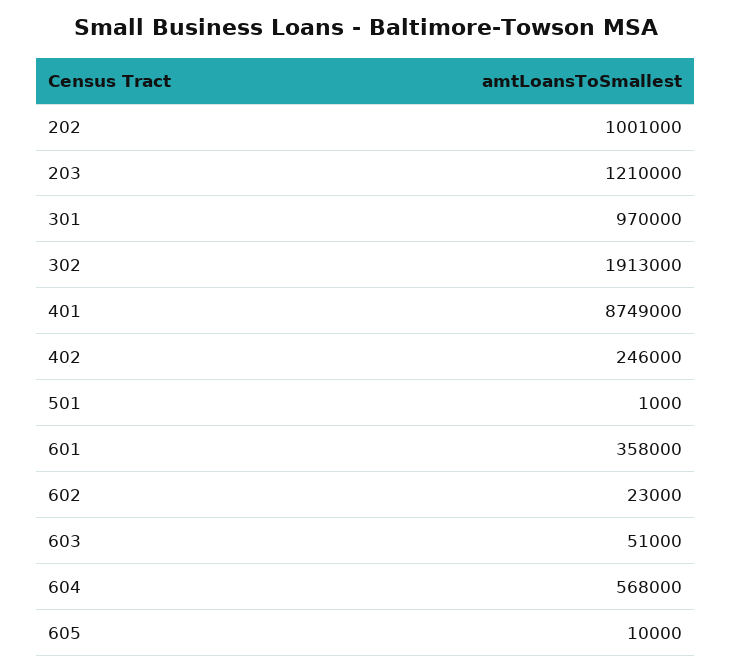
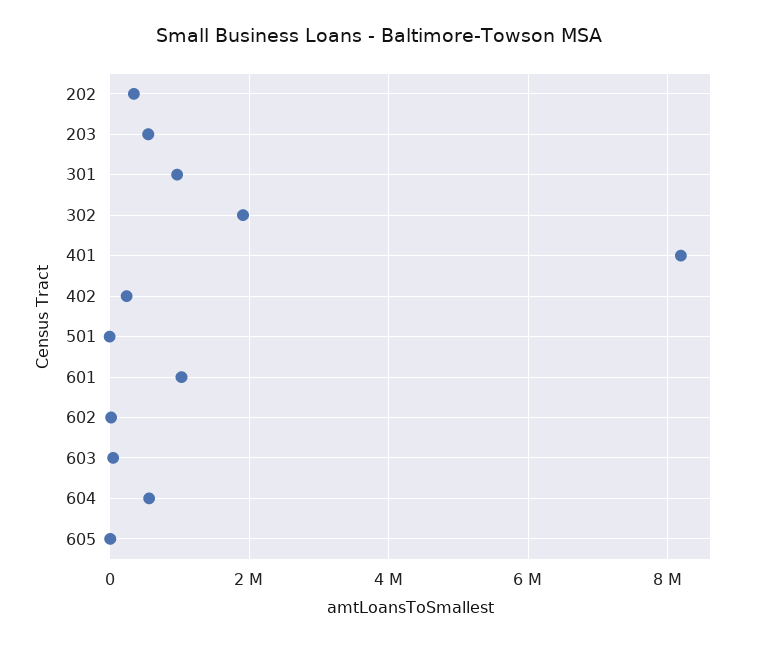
202: 1001000 -> 400000
203: 1210000 -> 600000
401: 8749000 -> 8200000
601: 358000 -> 1000000

